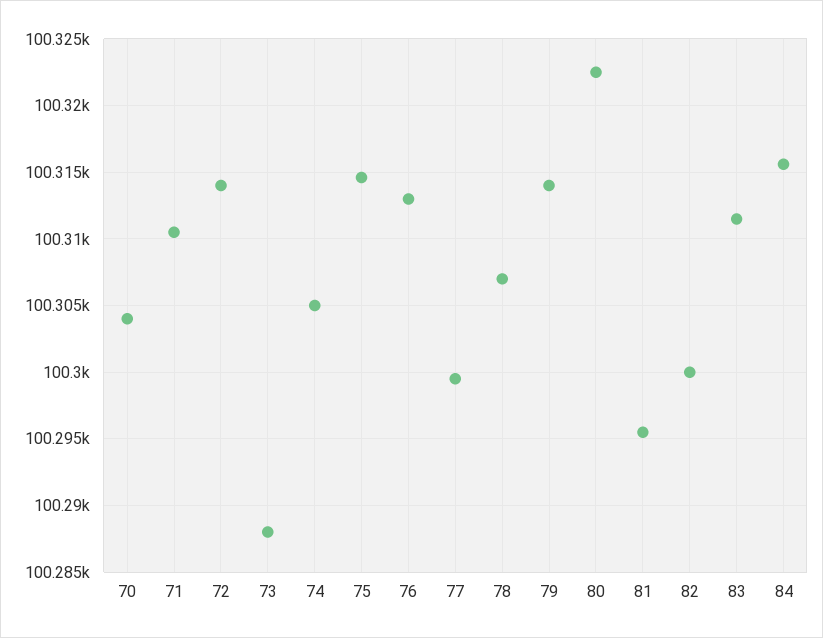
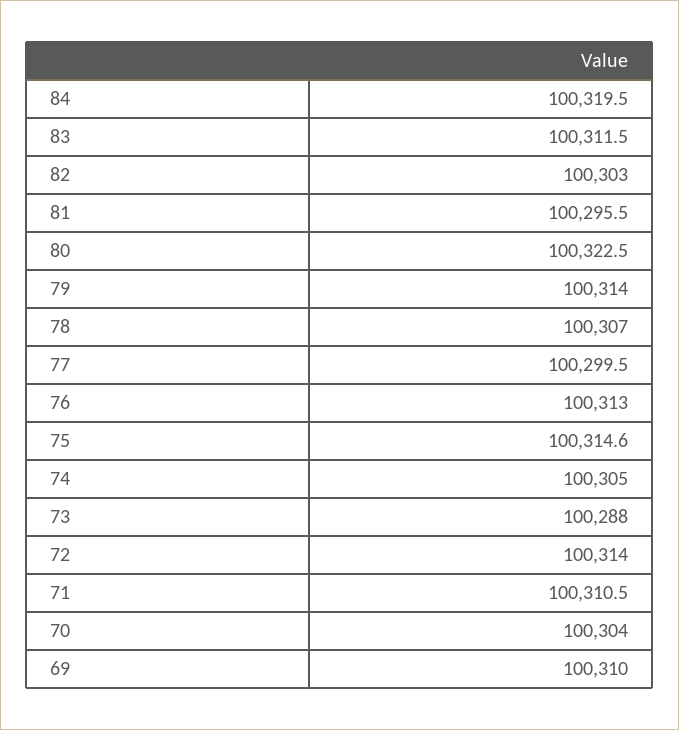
82: 100300 -> 100303
84: 100315.5 -> 100319.5
69: none -> 100310

